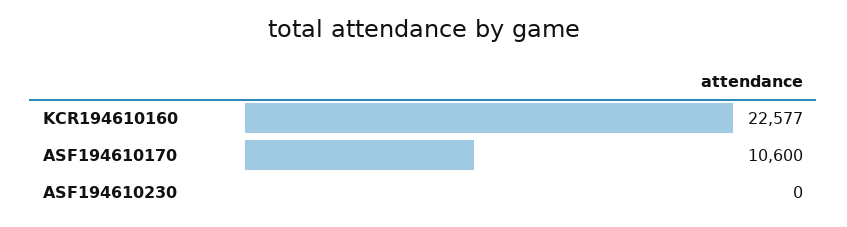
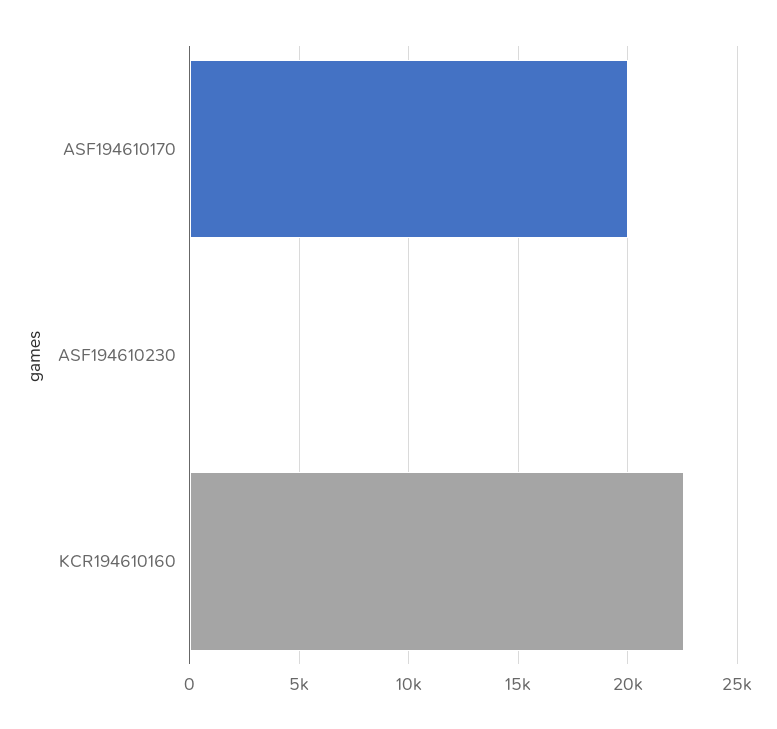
ASF194610170: 10600 -> 20000

